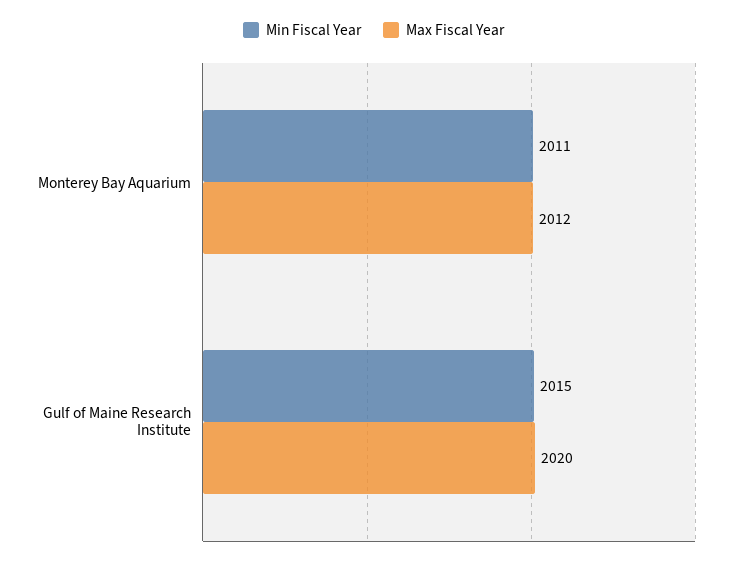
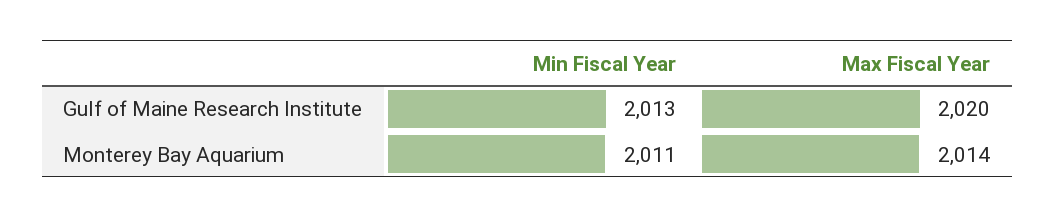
Max Fiscal Year, Monterey Bay Aquarium: 2012 -> 2014
Min Fiscal Year, Gulf of Maine Research Institute: 2015 -> 2013

